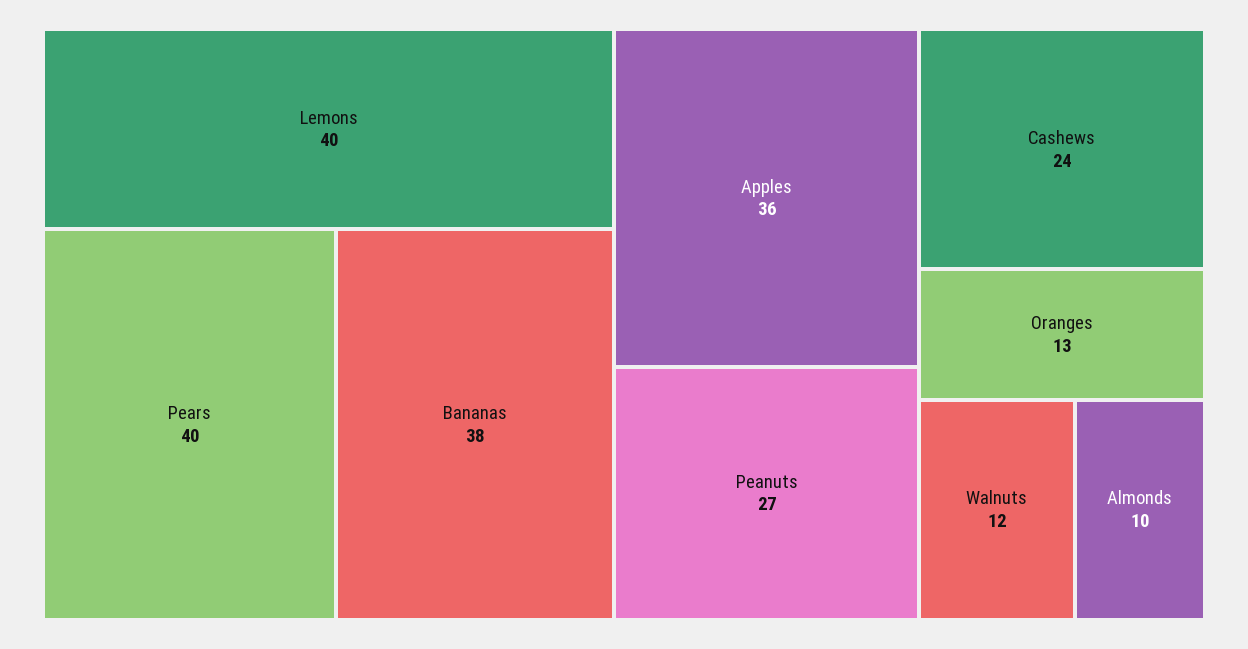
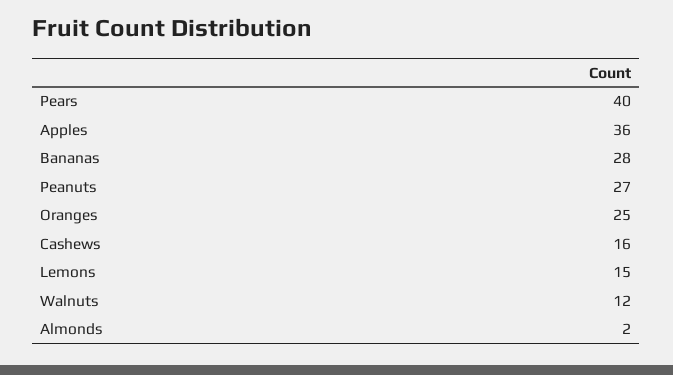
Lemons: 40 -> 15
Bananas: 38 -> 28
Cashews: 24 -> 16
Oranges: 13 -> 25
Almonds: 10 -> 2

